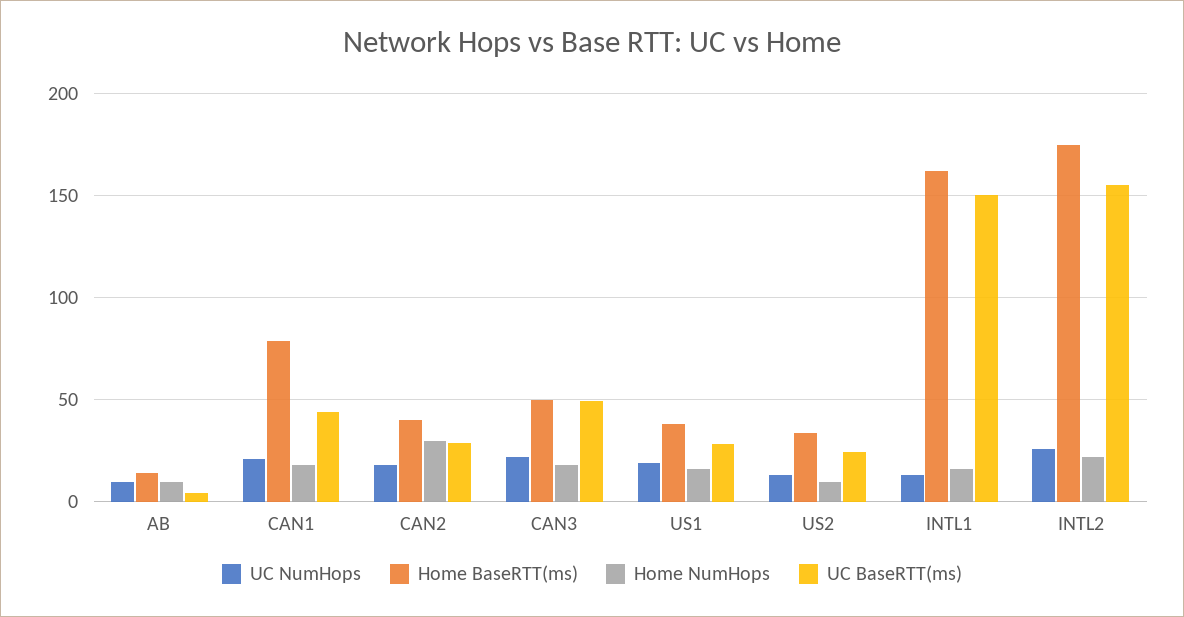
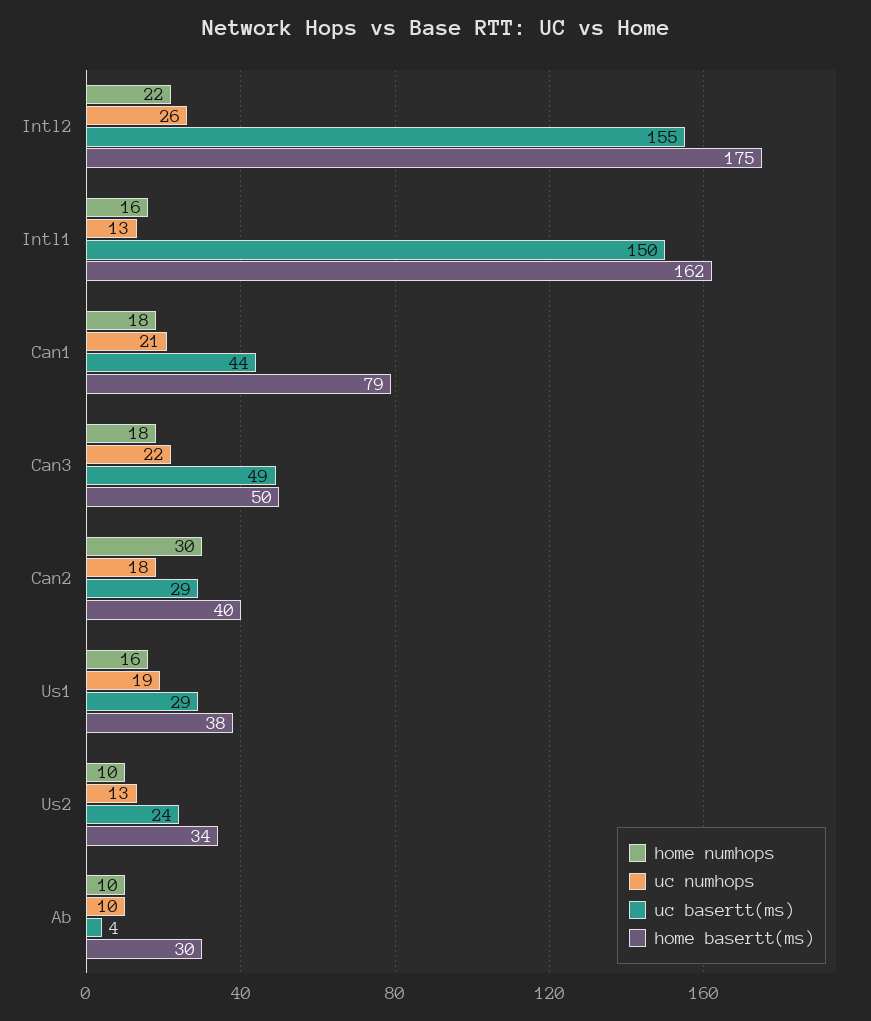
Home BaseRTT(ms), AB: 15 -> 30

